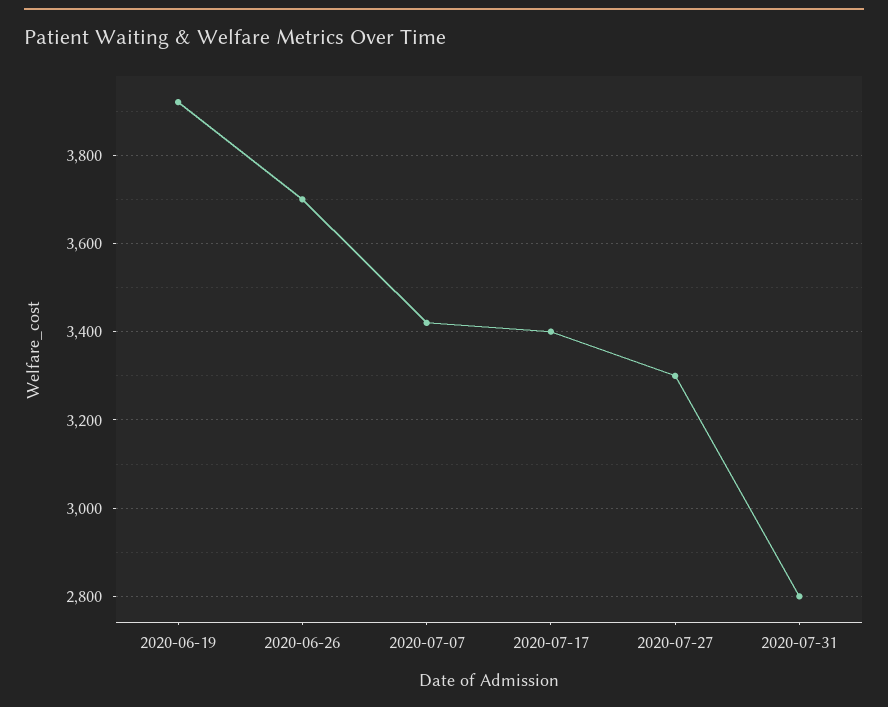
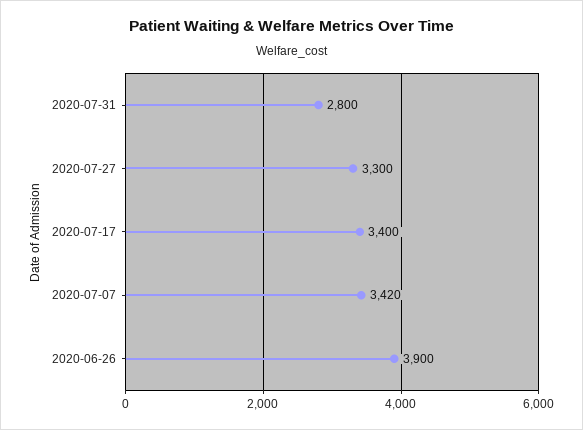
2020-06-19: 3920 -> none
2020-06-26: 3700 -> 3900

